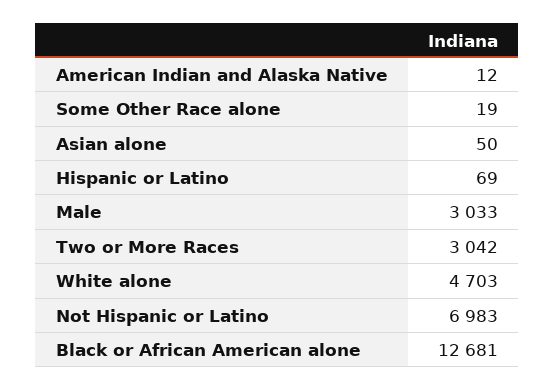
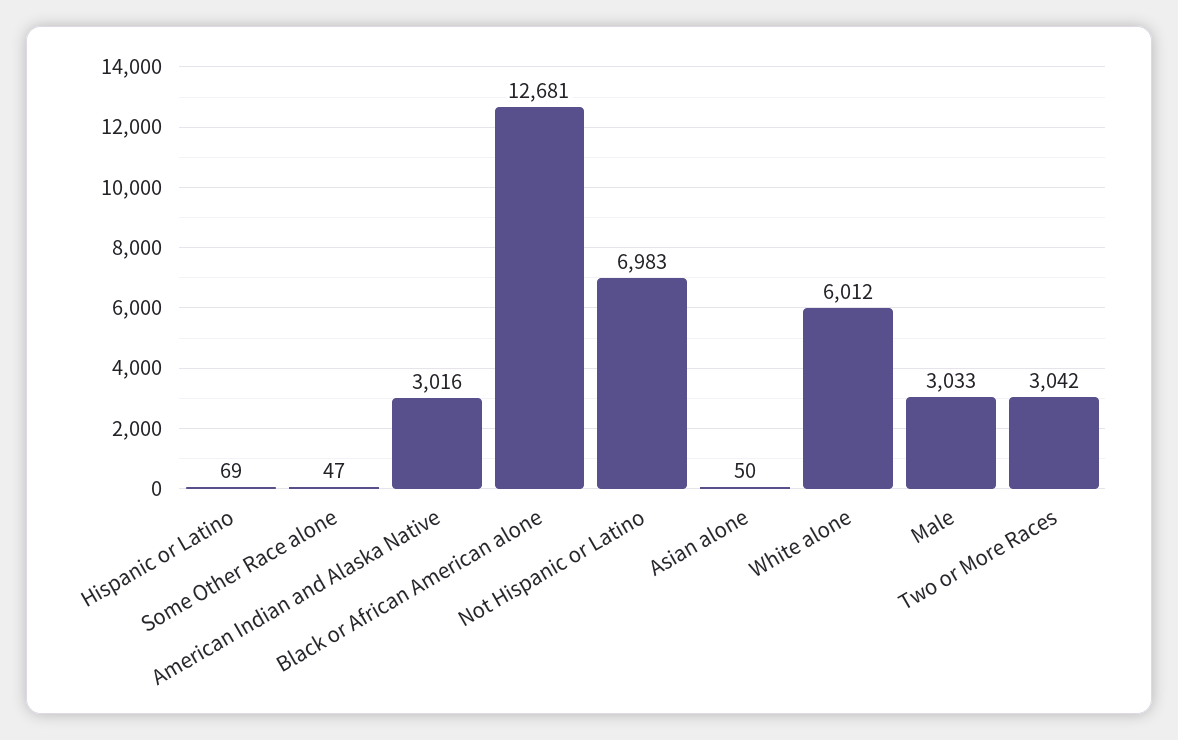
American Indian and Alaska Native: 12 -> 3016
Some Other Race alone: 19 -> 47
White alone: 4703 -> 6012

